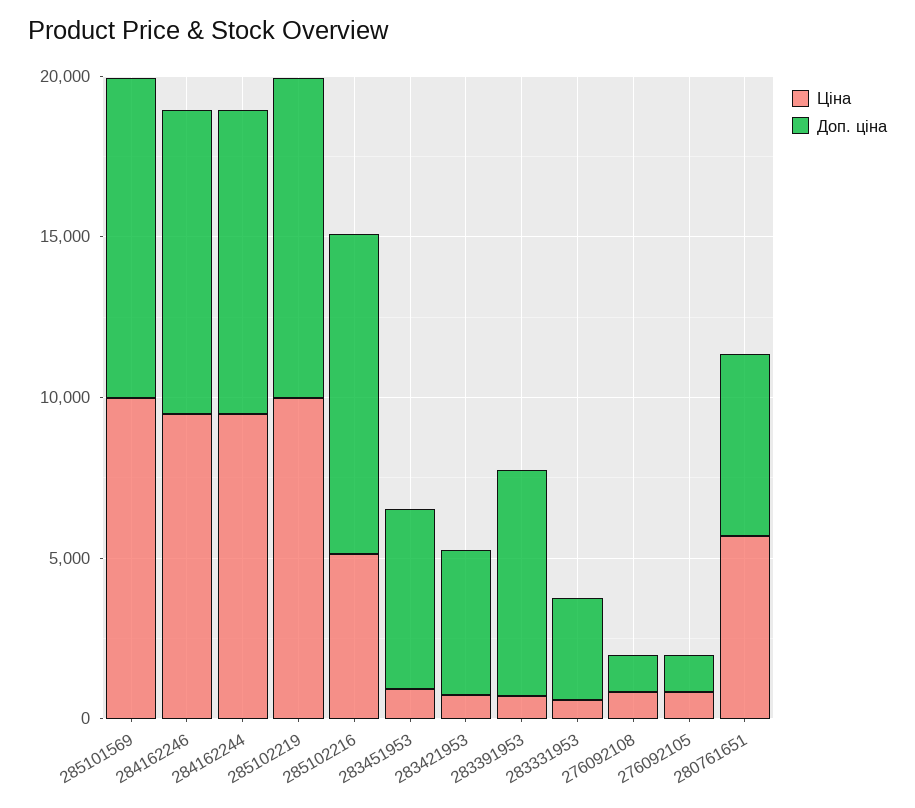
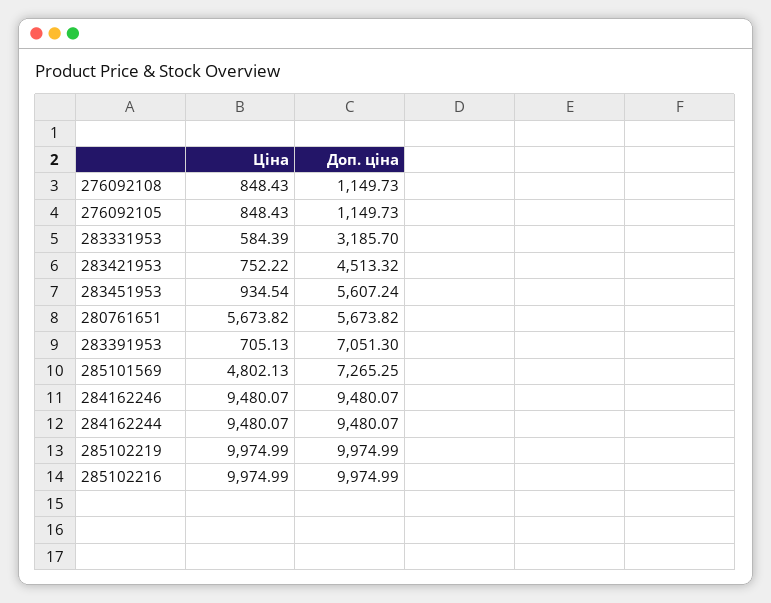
Ціна, 285101569: 10000 -> 4802.13
Доп. ціна, 285101569: 10000 -> 7265.25
Ціна, 285102216: 5000 -> 9974.99

